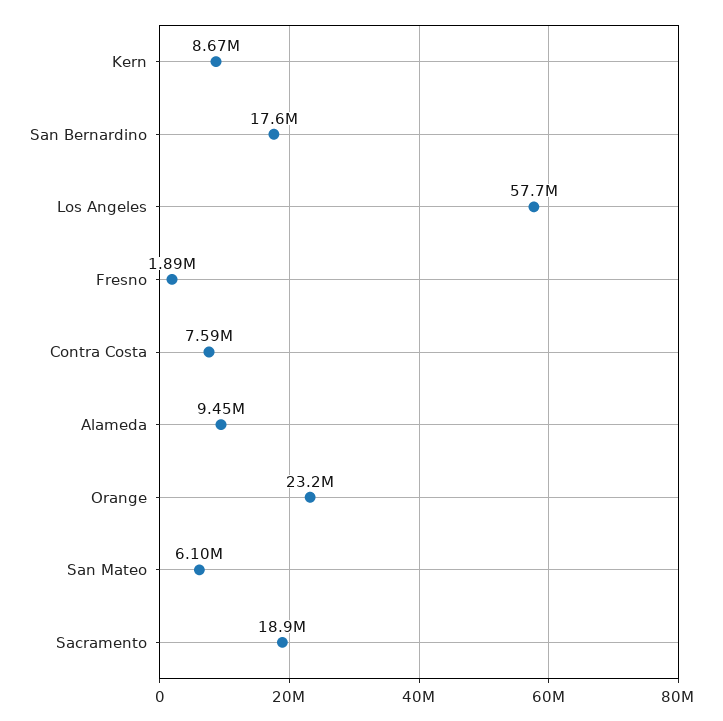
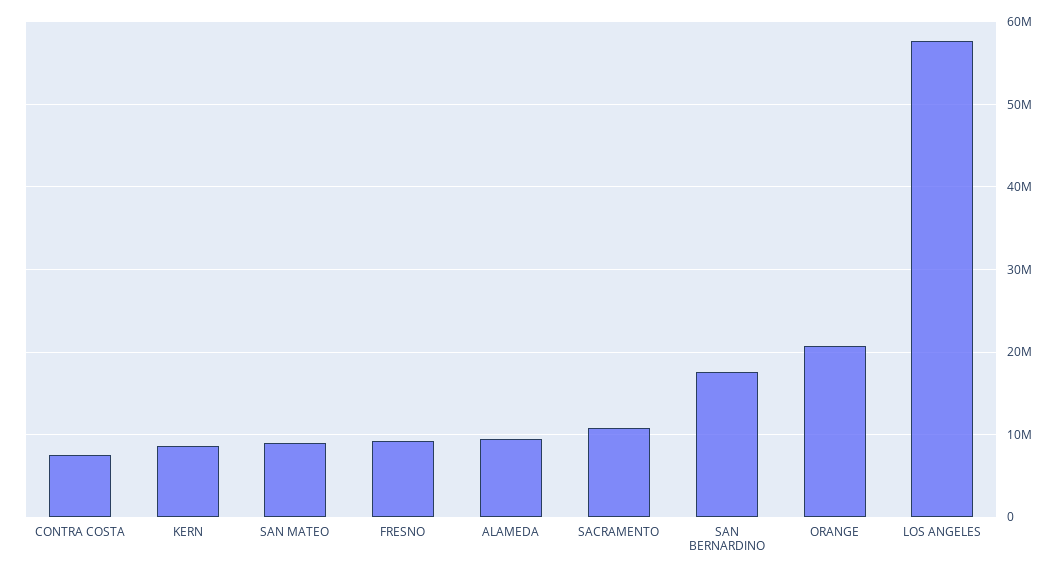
Fresno: 1890000 -> 9000000
Orange: 23200000 -> 21000000
San Mateo: 6100000 -> 9000000
Sacramento: 18900000 -> 11000000

